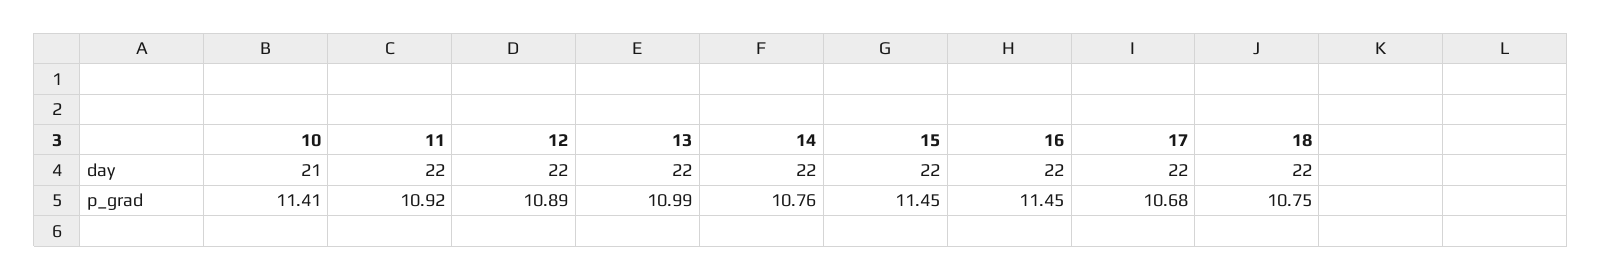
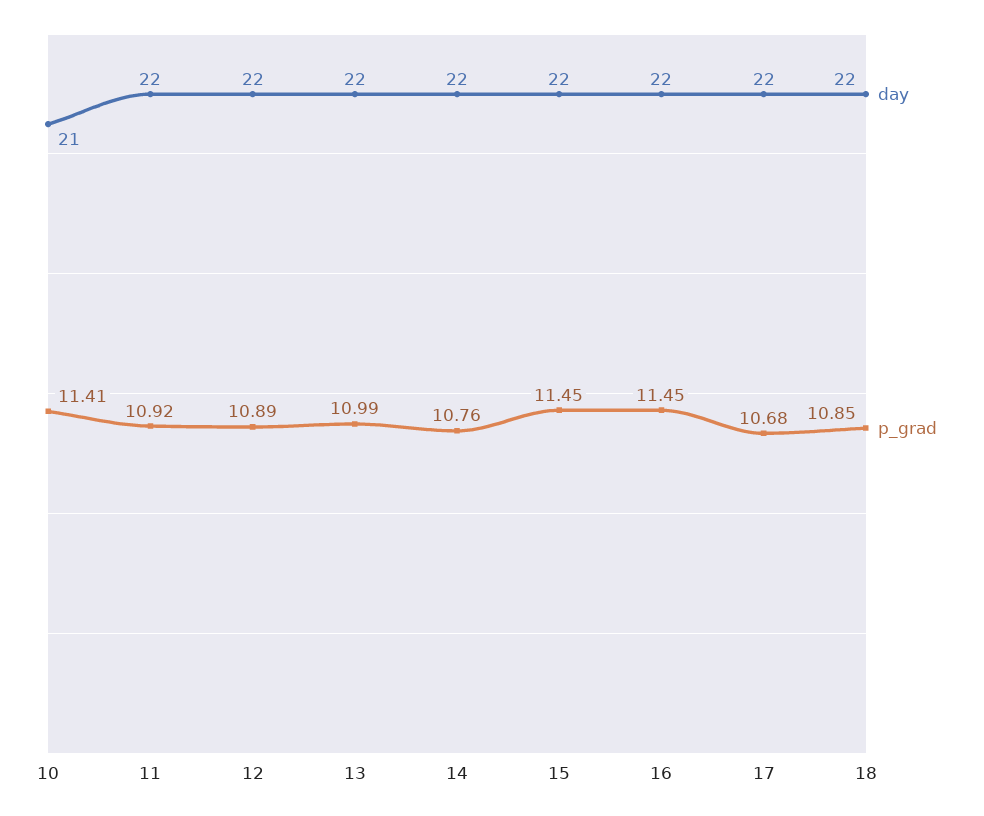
p_grad, 18: 10.75 -> 10.85

